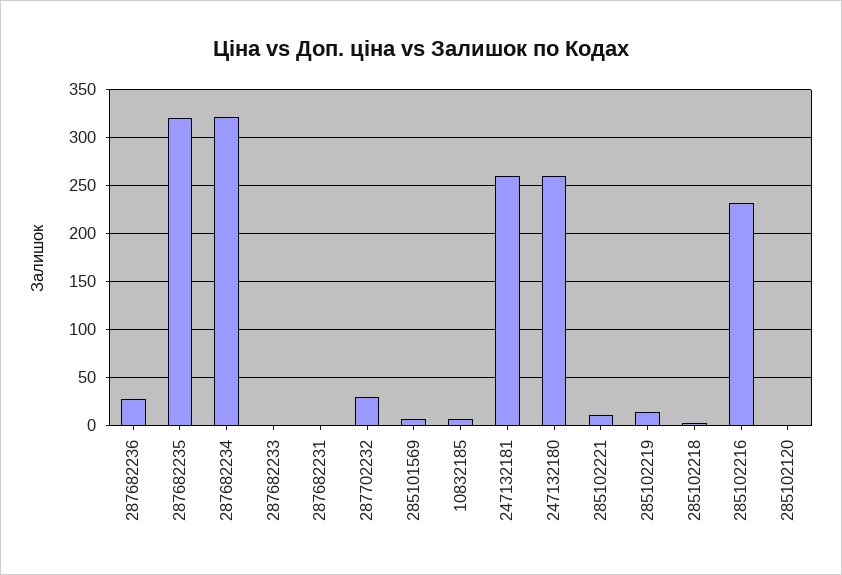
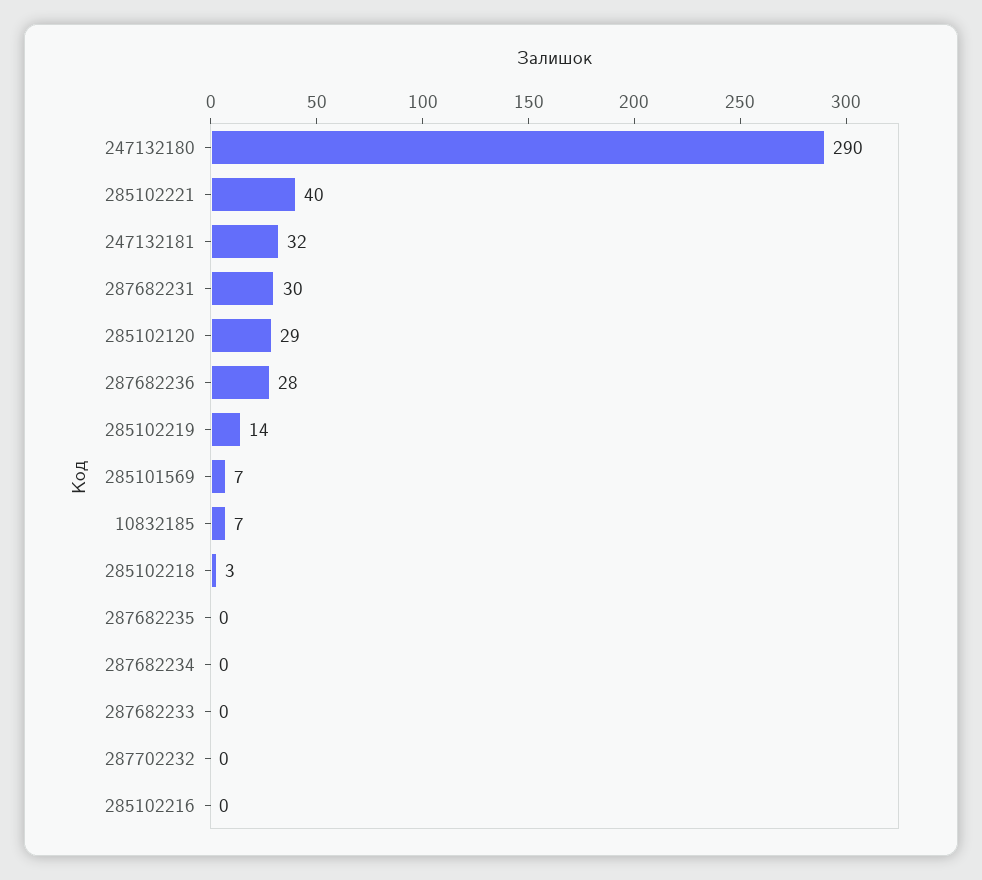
287682235: 320 -> 0
287682234: 320 -> 0
287682231: 0 -> 30
287702232: 30 -> 0
247132181: 260 -> 32
247132180: 260 -> 290
285102221: 10 -> 40
285102216: 230 -> 0
285102120: 0 -> 29

